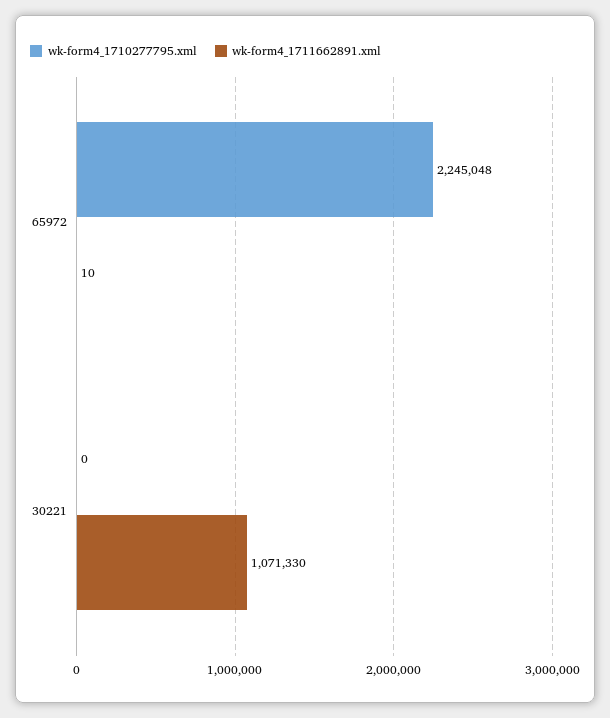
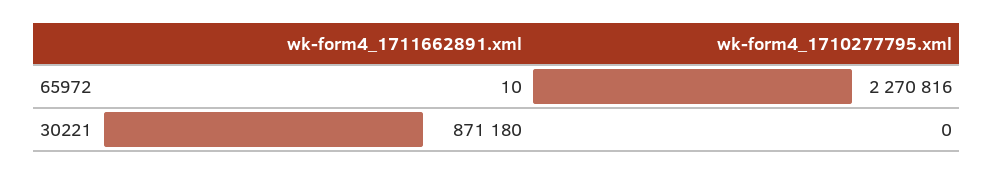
wk-form4_1710277795.xml, 65972: 2245048 -> 2270816
wk-form4_1711662891.xml, 30221: 1071330 -> 871180

